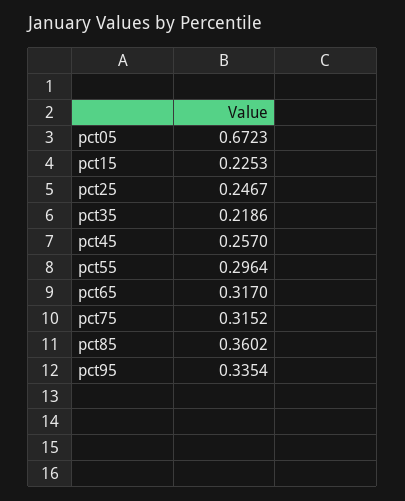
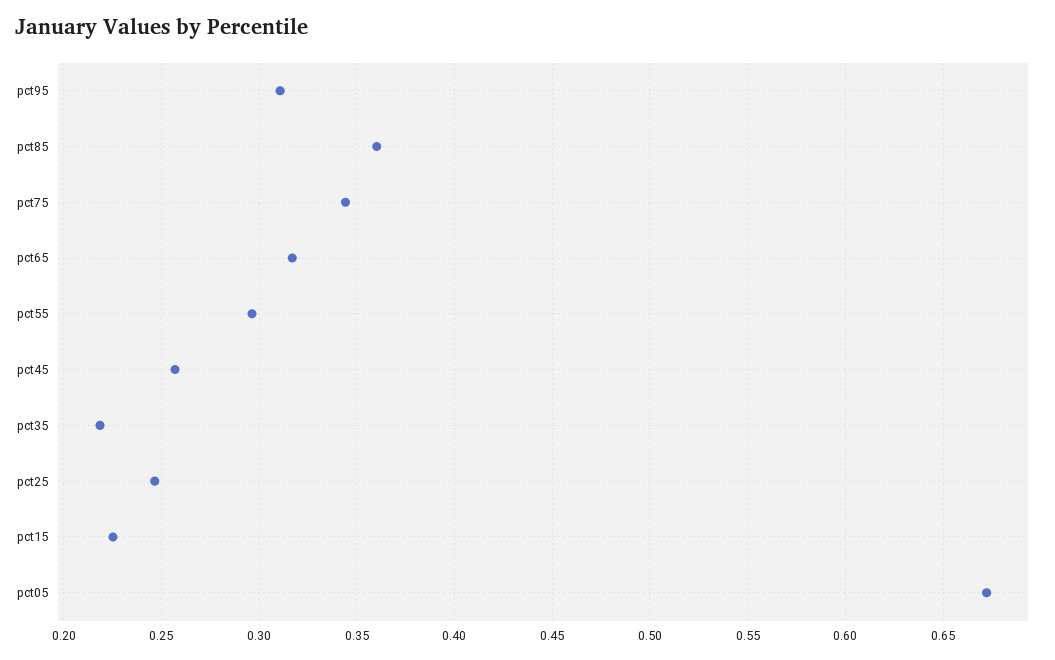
pct75: 0.3152 -> 0.345
pct95: 0.3354 -> 0.31

